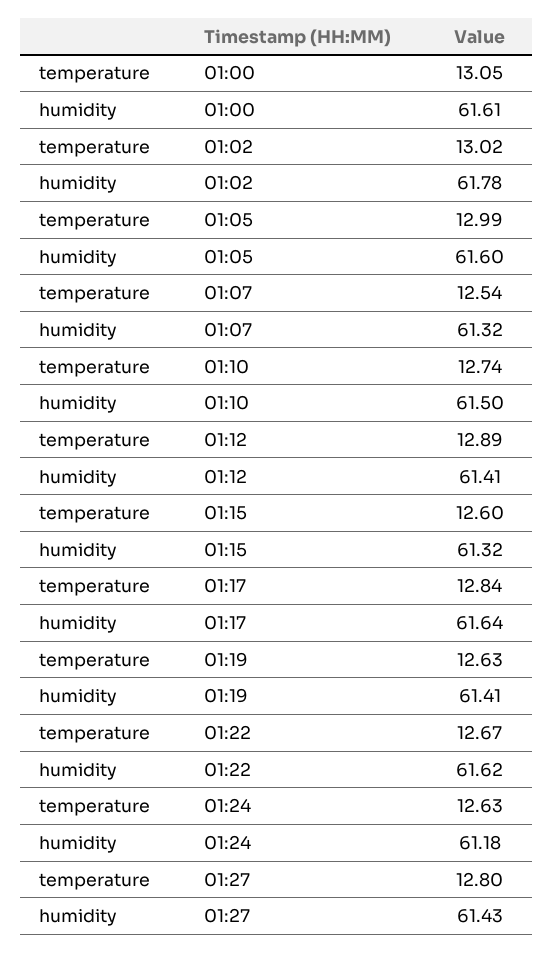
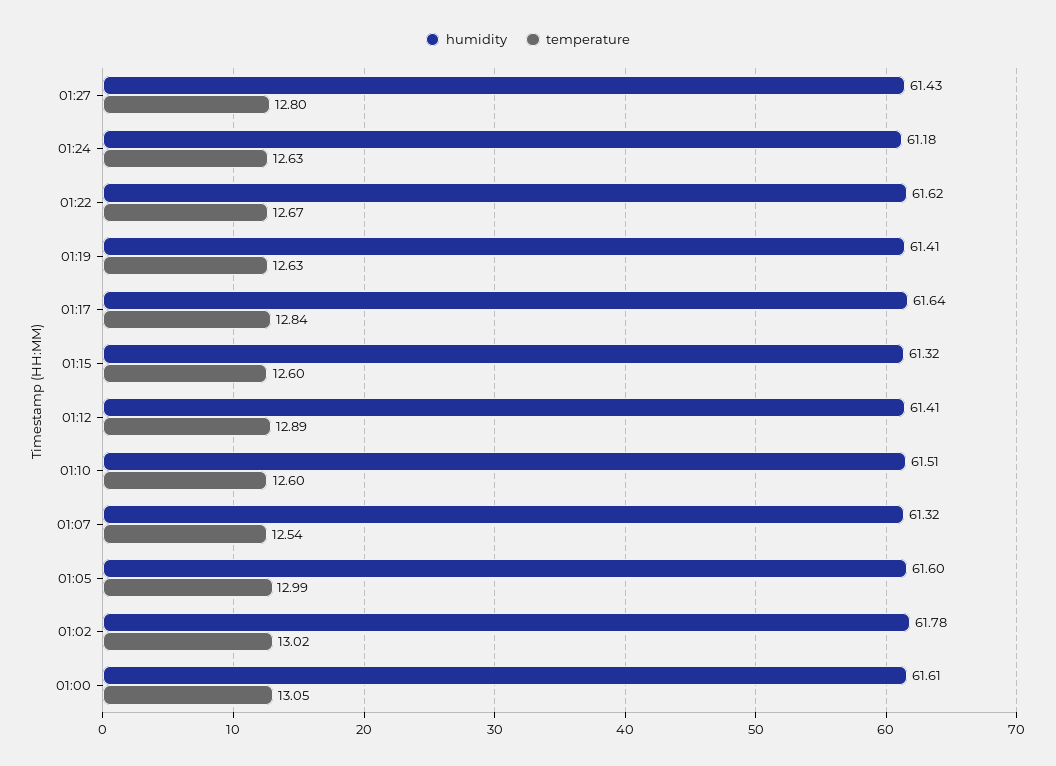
temperature, 01:10: 12.74 -> 12.6
humidity, 01:10: 61.5 -> 61.51

